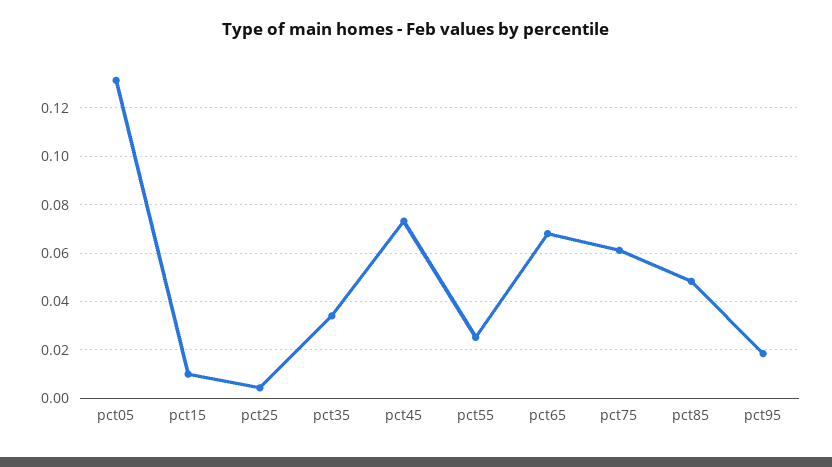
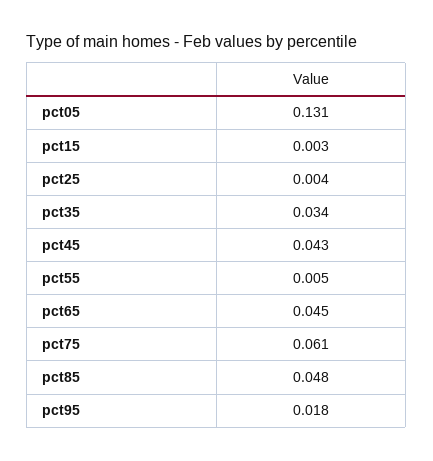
pct15: 0.01 -> 0.003
pct45: 0.0725 -> 0.043
pct55: 0.025 -> 0.005
pct65: 0.0675 -> 0.045

